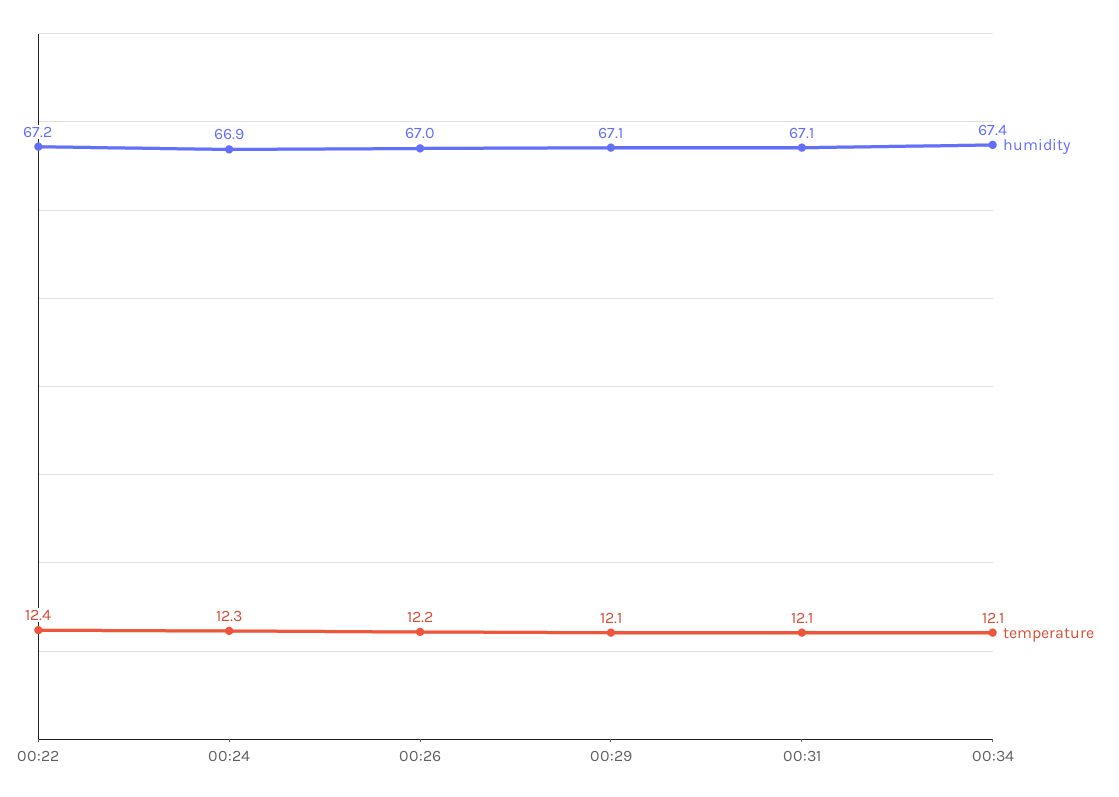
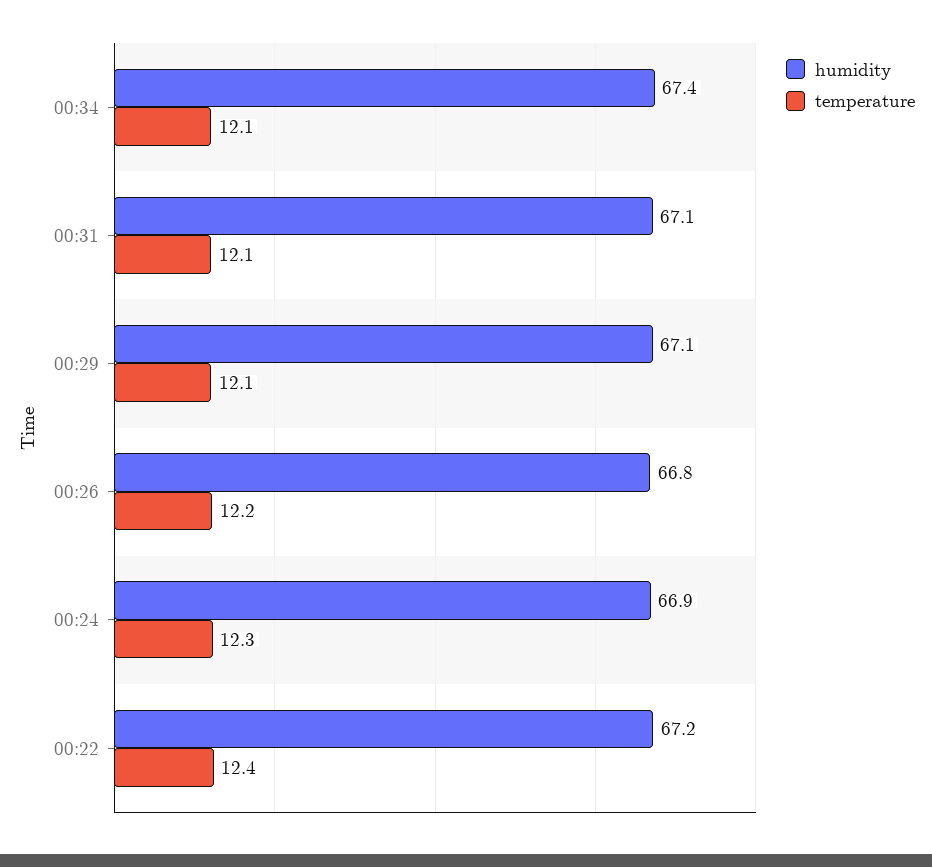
humidity, 00:26: 67 -> 66.8

